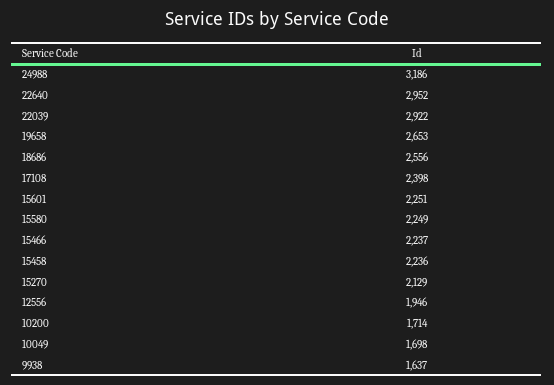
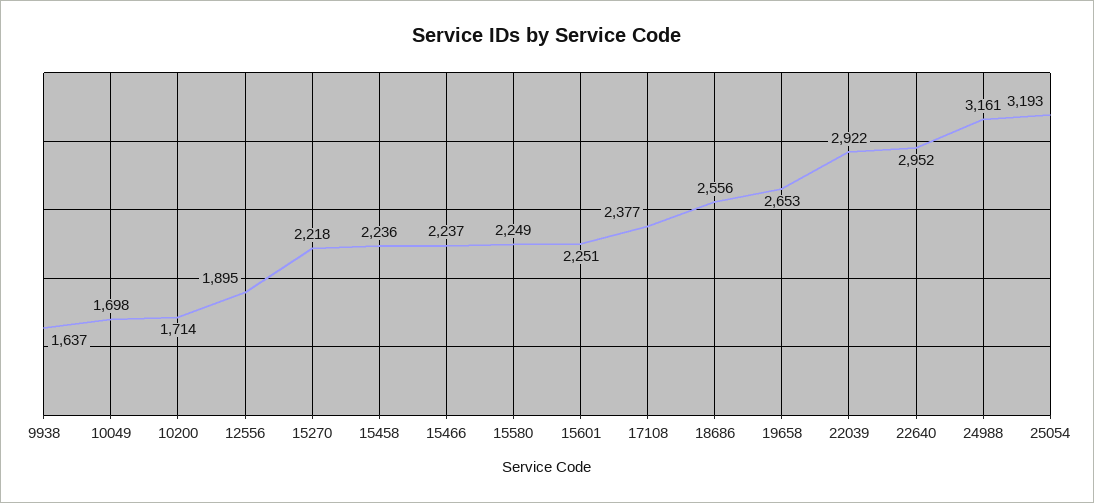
24988: 3186 -> 3161
17108: 2398 -> 2377
15270: 2129 -> 2218
12556: 1946 -> 1895
25054: none -> 3193

